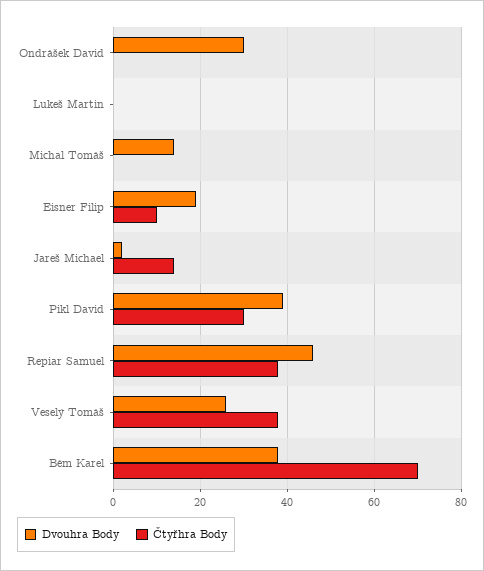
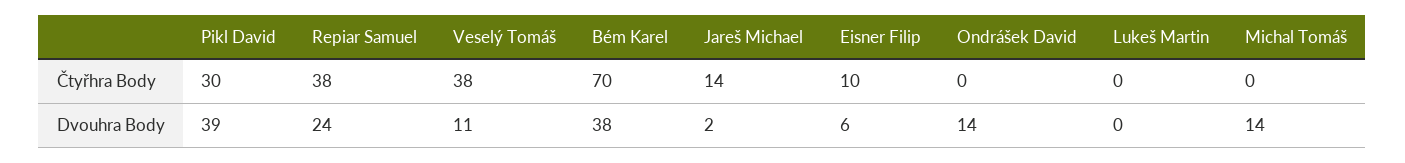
Dvouhra Body, Ondrášek David: 30 -> 14
Dvouhra Body, Eisner Filip: 20 -> 6
Dvouhra Body, Repiar Samuel: 45 -> 24
Dvouhra Body, Veselý Tomáš: 25 -> 11

